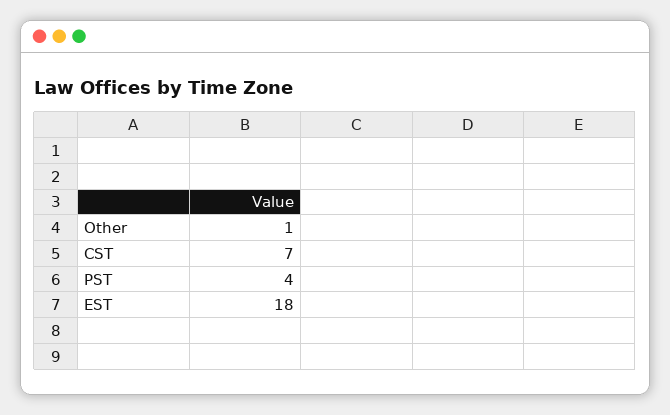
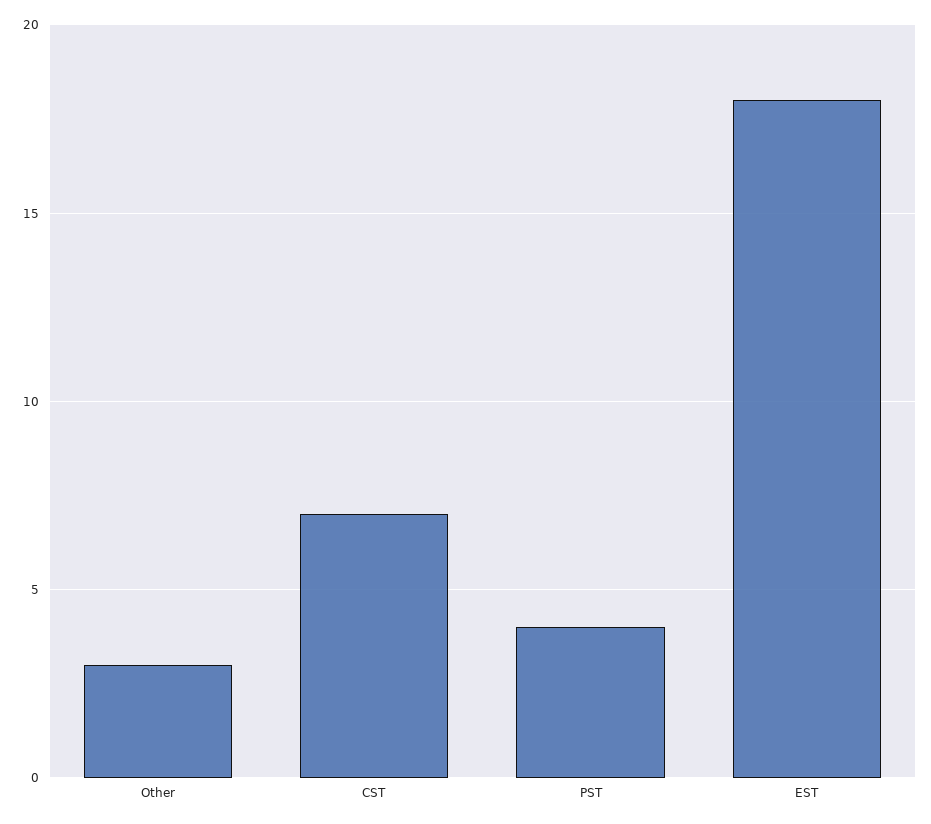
Other: 1 -> 3

